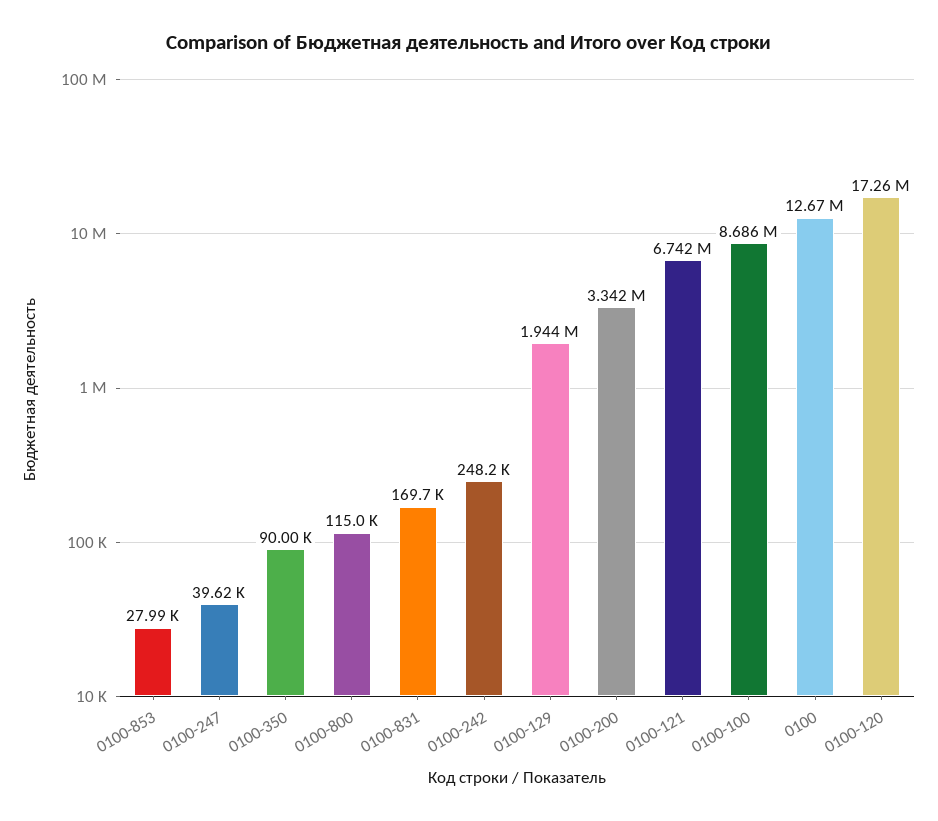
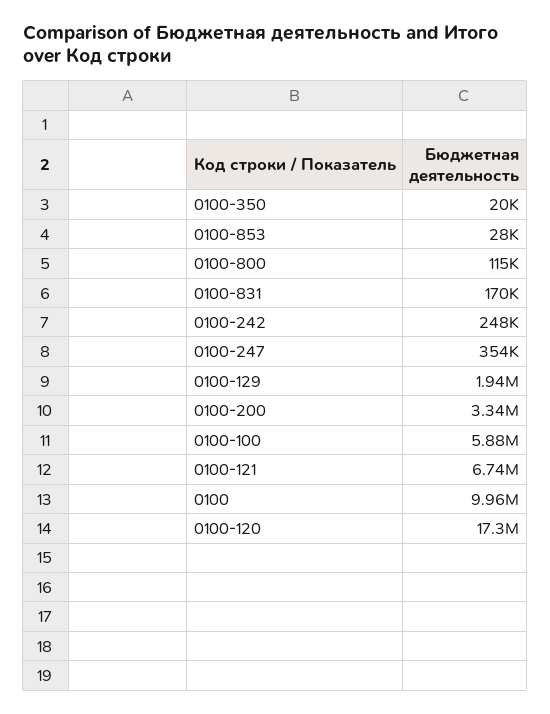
0100-247: 39620 -> 354000
0100-350: 90000 -> 20000
0100-100: 8686000 -> 5880000
0100: 12670000 -> 9960000

